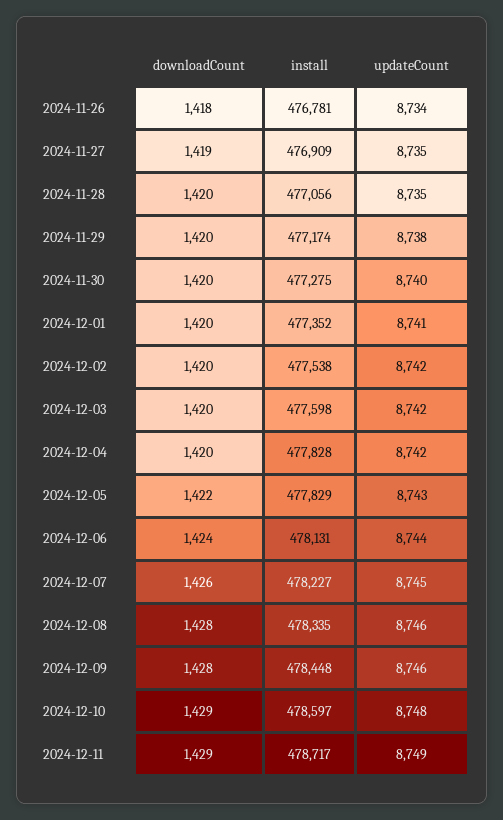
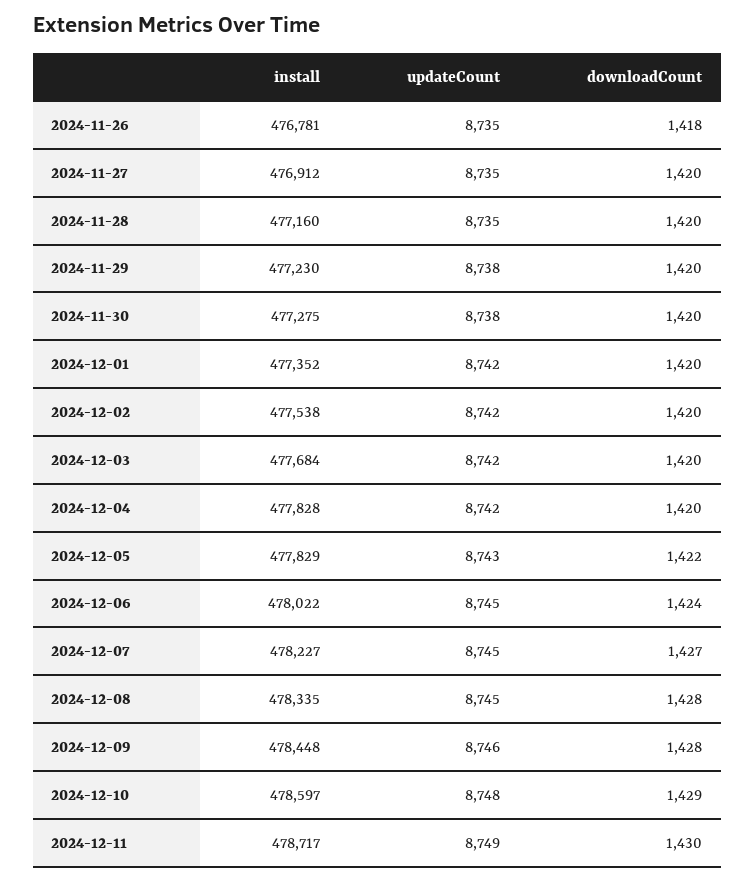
updateCount, 2024-11-26: 8734 -> 8735
downloadCount, 2024-11-27: 1419 -> 1420
install, 2024-11-27: 476909 -> 476912
install, 2024-11-28: 477056 -> 477160
install, 2024-11-29: 477174 -> 477230
updateCount, 2024-11-30: 8740 -> 8738
updateCount, 2024-12-01: 8741 -> 8742
install, 2024-12-03: 477598 -> 477684
install, 2024-12-06: 478131 -> 478022
updateCount, 2024-12-06: 8744 -> 8745
downloadCount, 2024-12-07: 1426 -> 1427
updateCount, 2024-12-08: 8746 -> 8745
downloadCount, 2024-12-11: 1429 -> 1430

